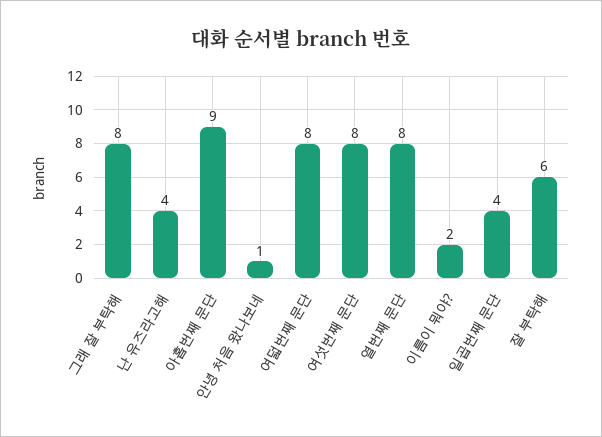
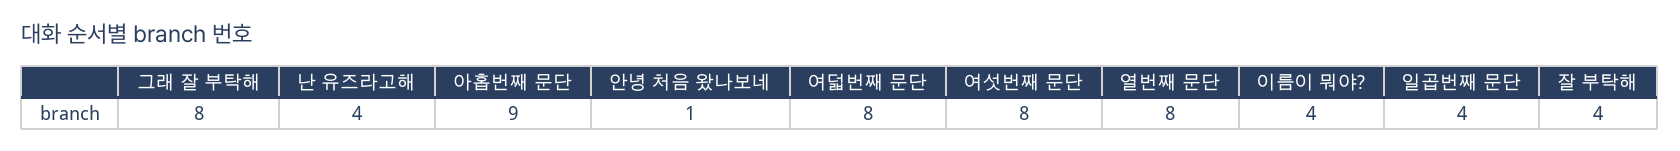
이름이 뭐야?: 2 -> 4
잘 부탁해: 6 -> 4

